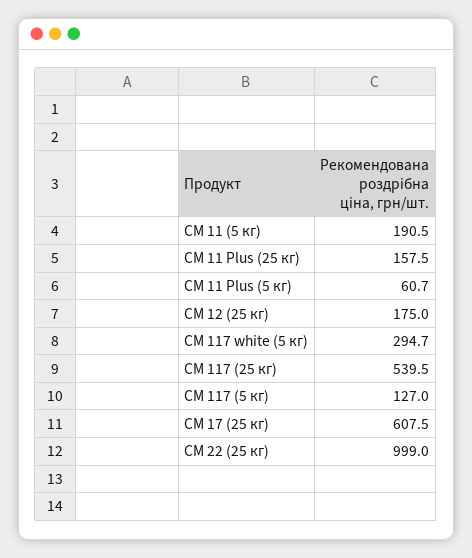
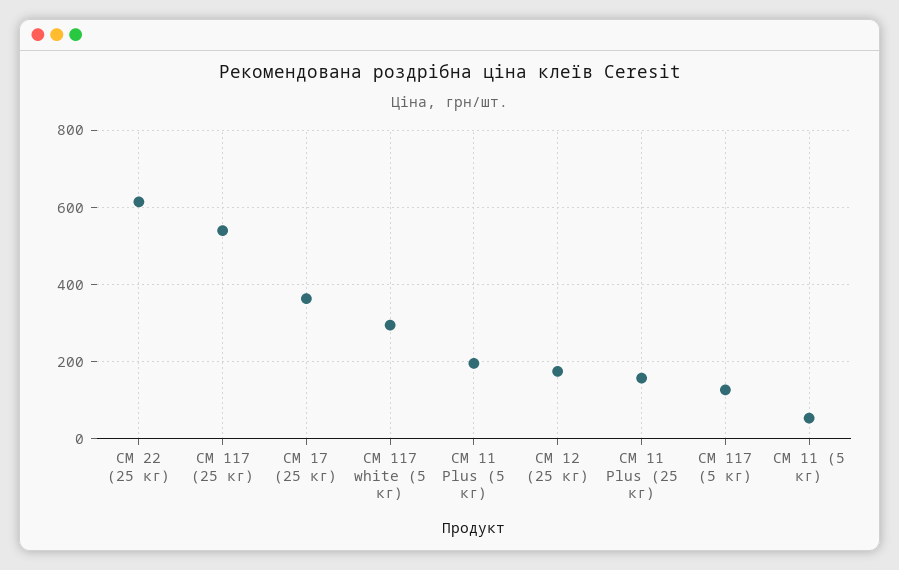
СМ 11 (5 кг): 190.5 -> 60
СМ 11 Plus (5 кг): 60.7 -> 200
СМ 17 (25 кг): 607.5 -> 360
СМ 22 (25 кг): 999 -> 620

